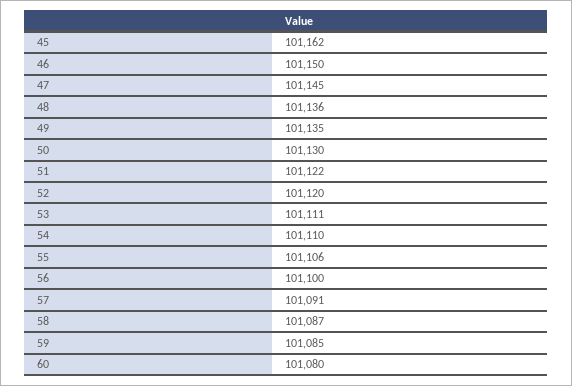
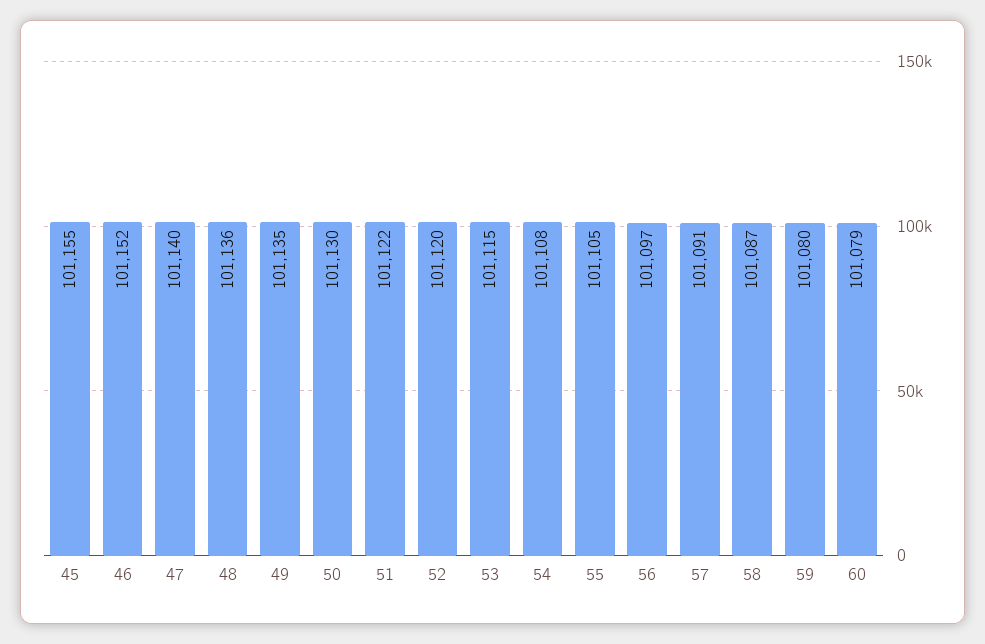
45: 101162 -> 101155
46: 101150 -> 101152
47: 101145 -> 101140
53: 101111 -> 101115
54: 101110 -> 101108
55: 101106 -> 101105
56: 101100 -> 101097
59: 101085 -> 101080
60: 101080 -> 101079

